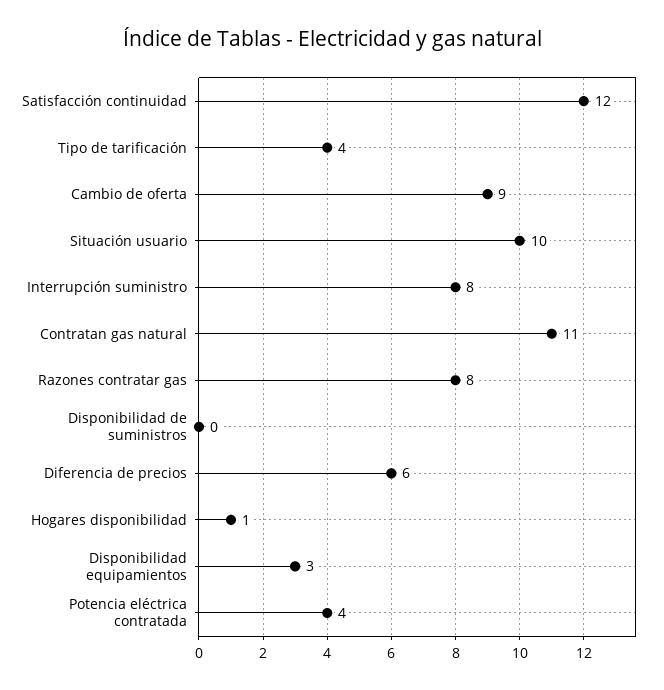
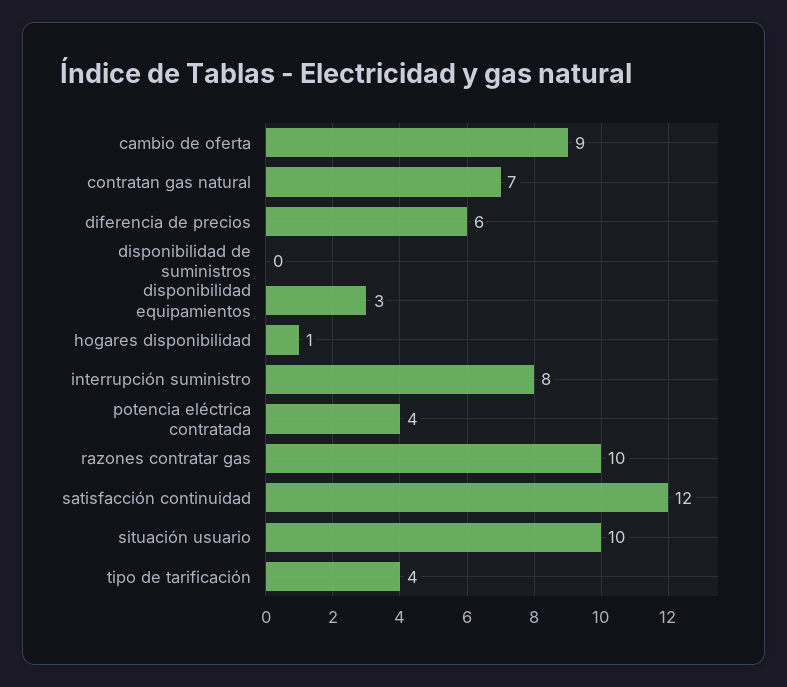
Contratan gas natural: 11 -> 7
Razones contratar gas: 8 -> 10

